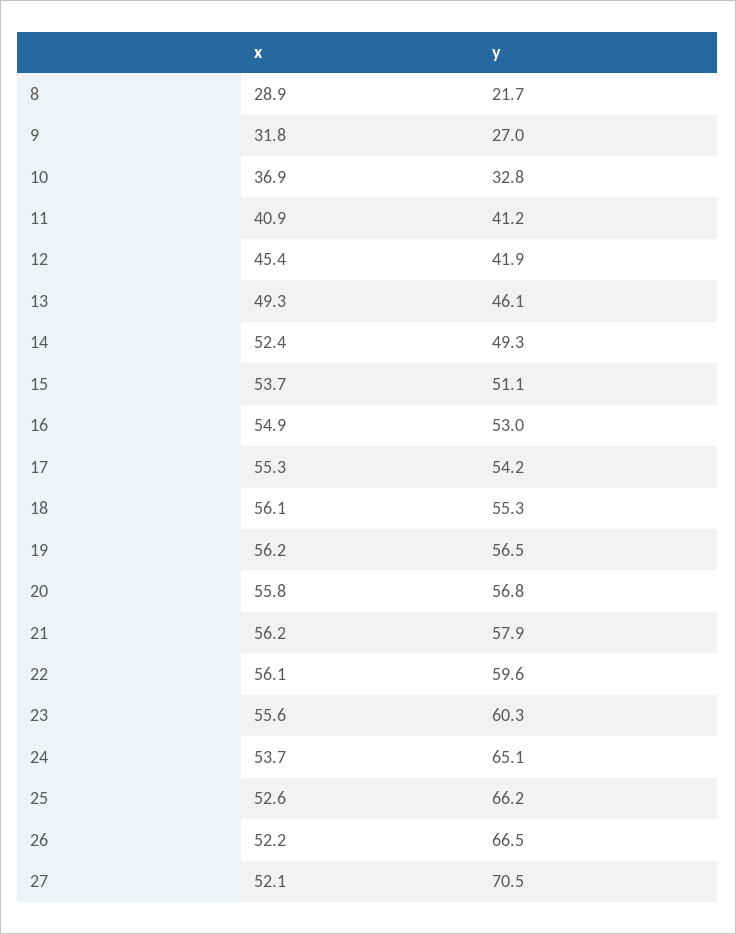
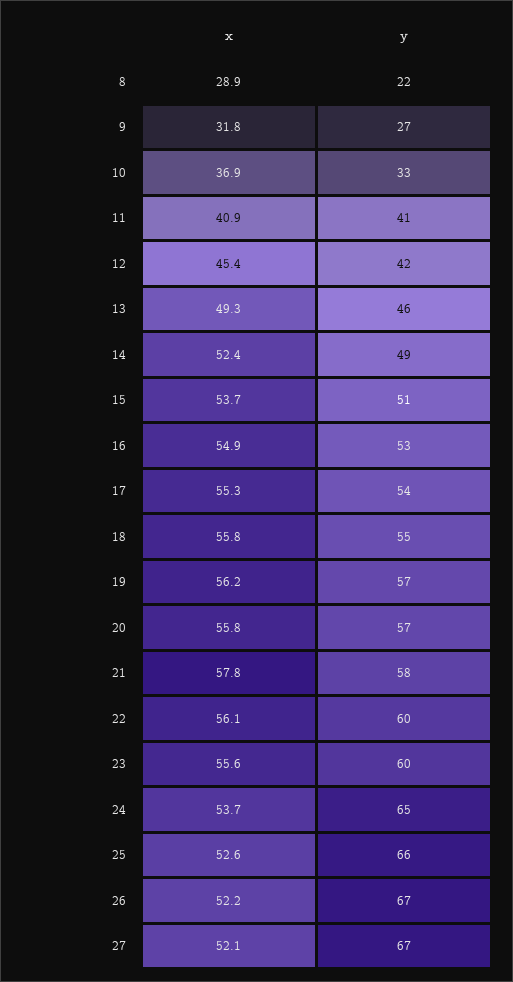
x, 18: 56.1 -> 55.8
x, 21: 56.2 -> 57.8
y, 27: 70.5 -> 67

